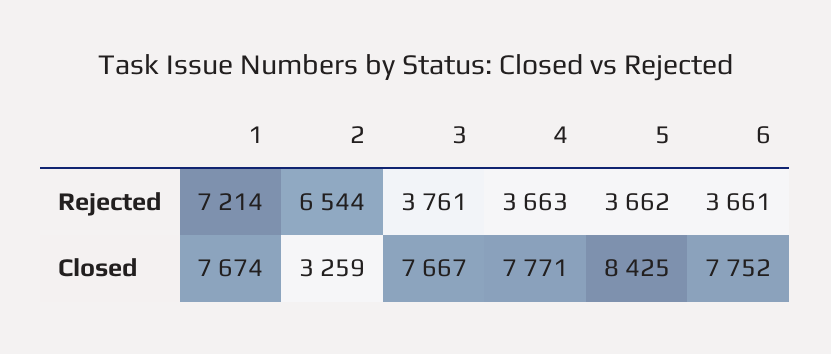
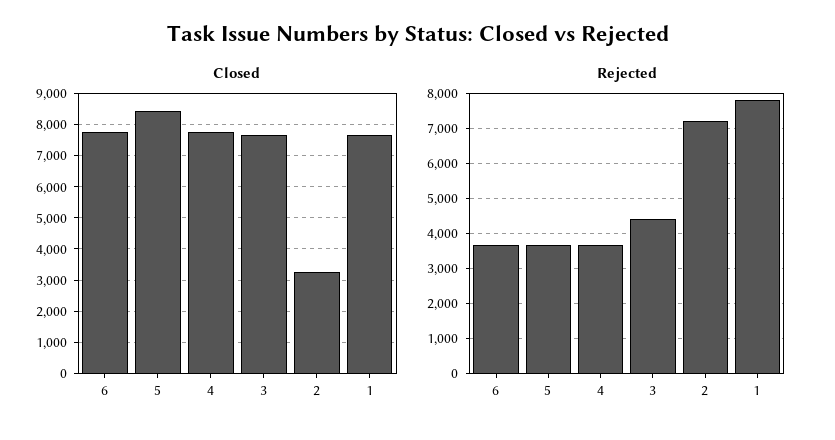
Rejected, 1: 7214 -> 7800
Rejected, 2: 6544 -> 7200
Rejected, 3: 3761 -> 4400

